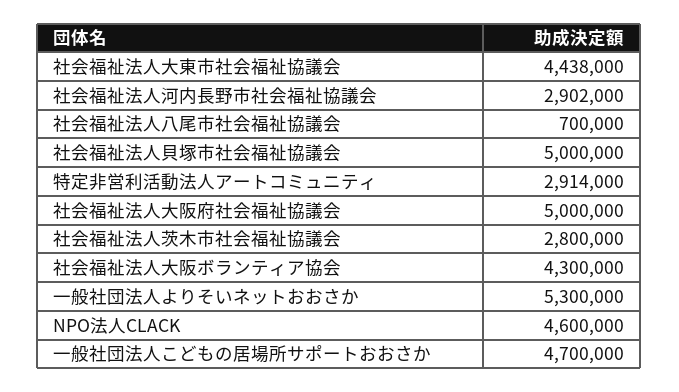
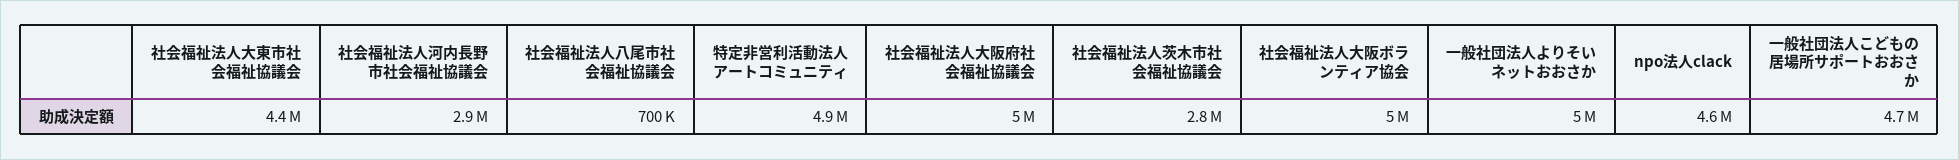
社会福祉法人貝塚市社会福祉協議会: 5000000 -> none
特定非営利活動法人アートコミュニティ: 2914000 -> 4900000
社会福祉法人大阪ボランティア協会: 4300000 -> 5000000
一般社団法人よりそいネットおおさか: 5300000 -> 5000000

